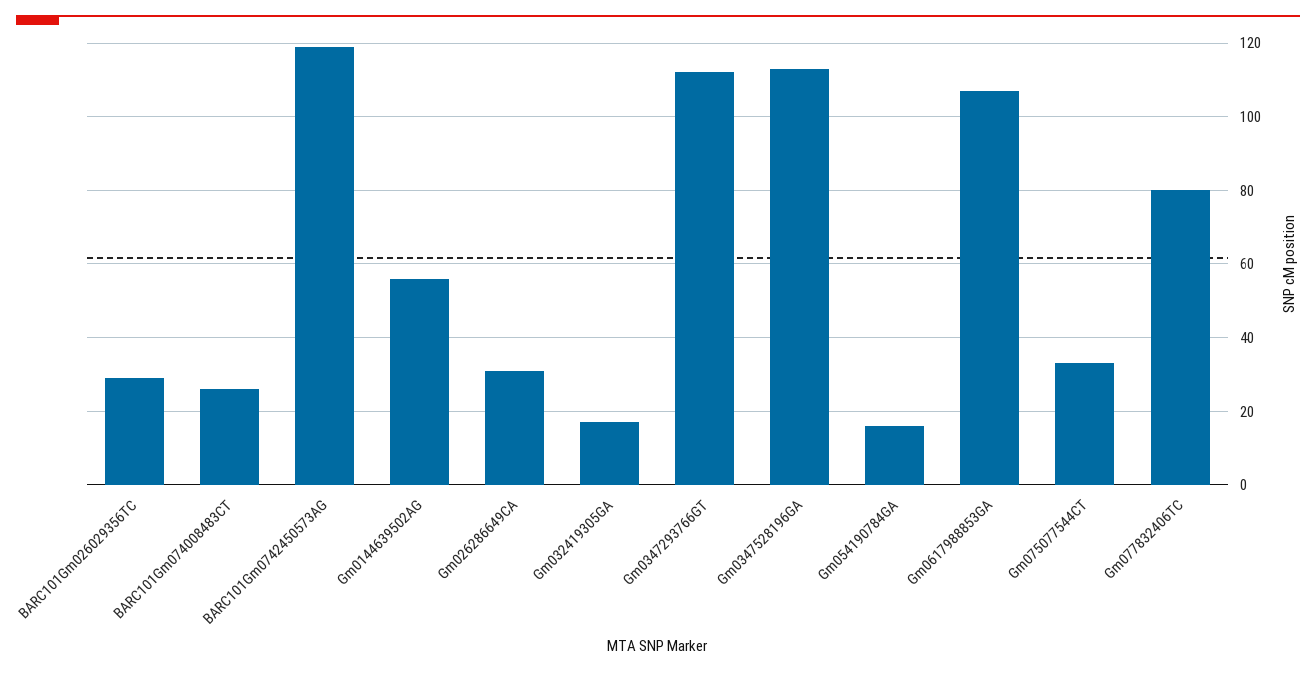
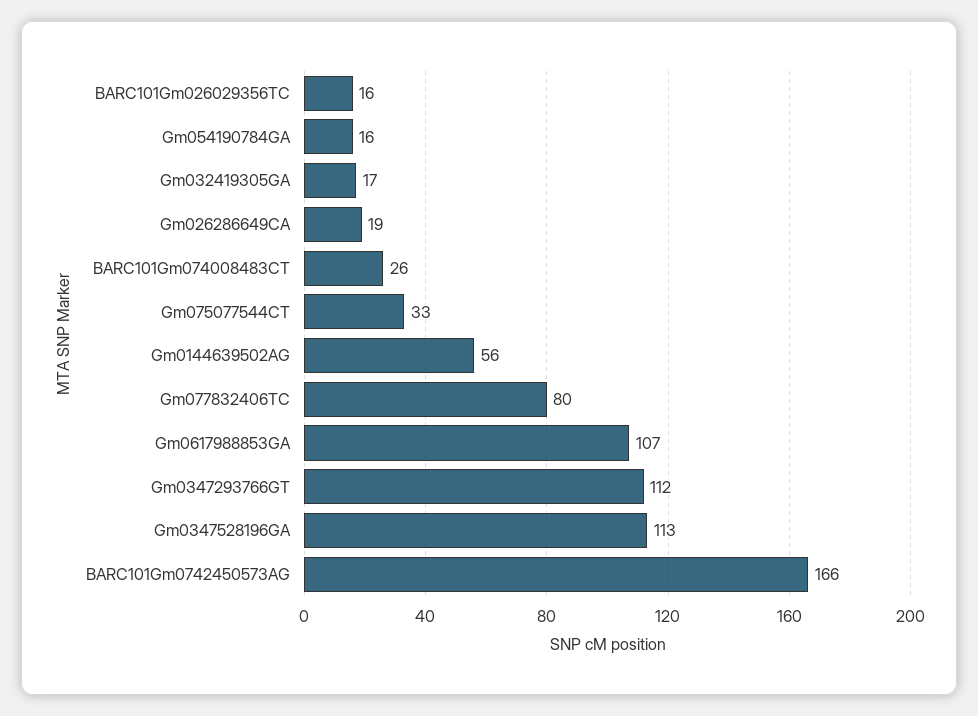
BARC101Gm026029356TC: 30 -> 16
BARC101Gm0742450573AG: 120 -> 166
Gm026286649CA: 30 -> 19

